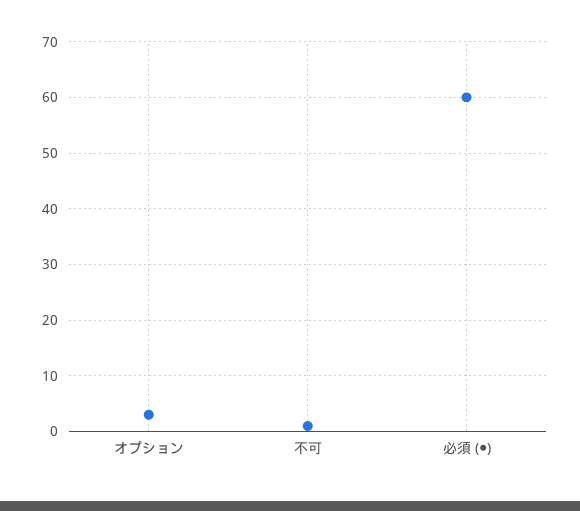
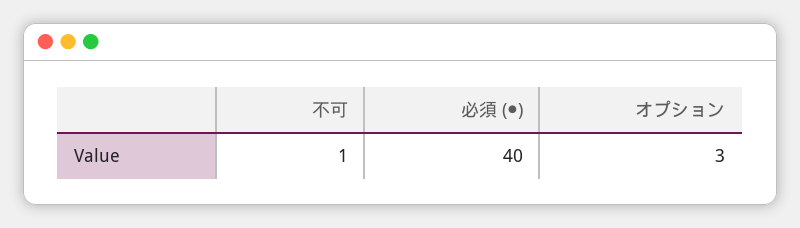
必須 (●): 60 -> 40

